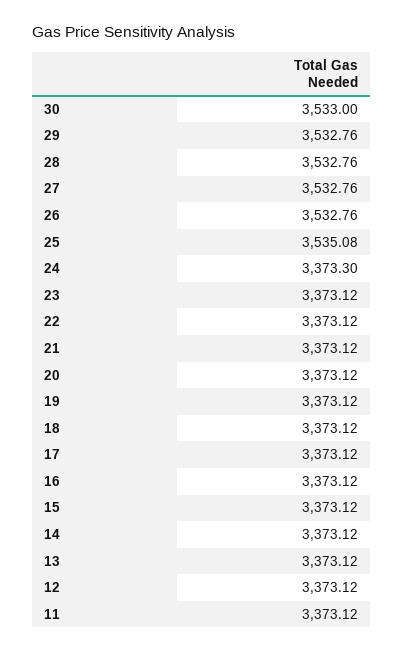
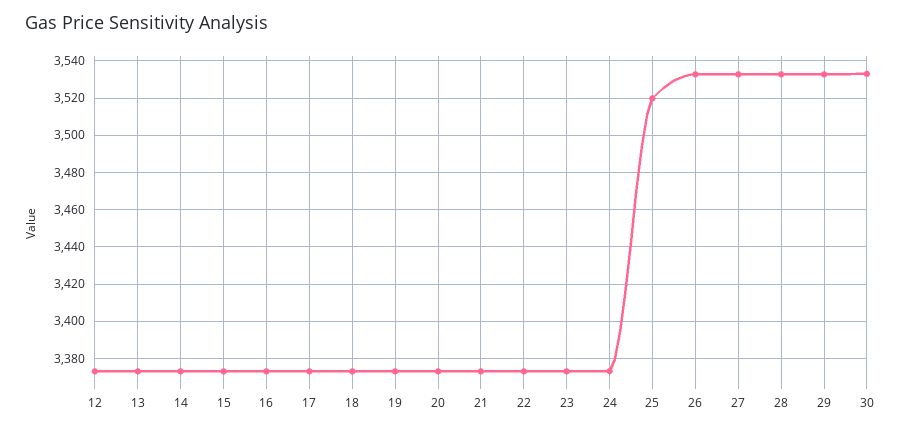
25: 3535.08 -> 3520
11: 3373.12 -> none

